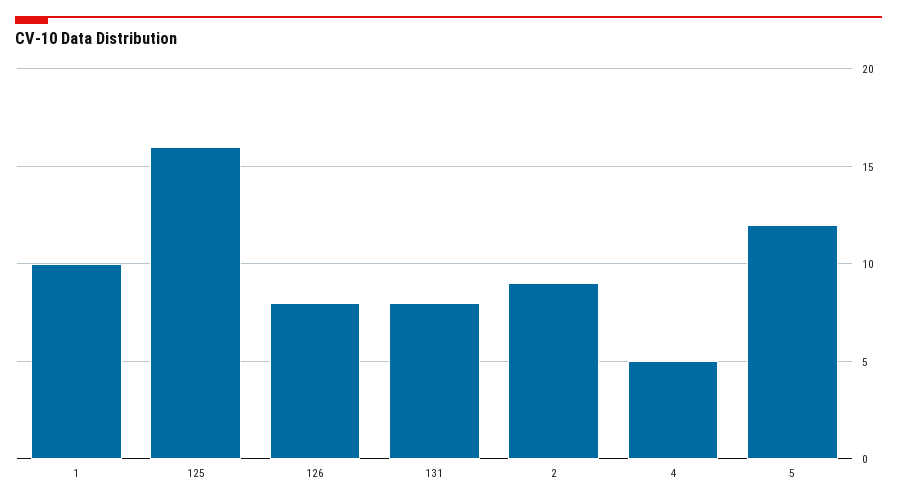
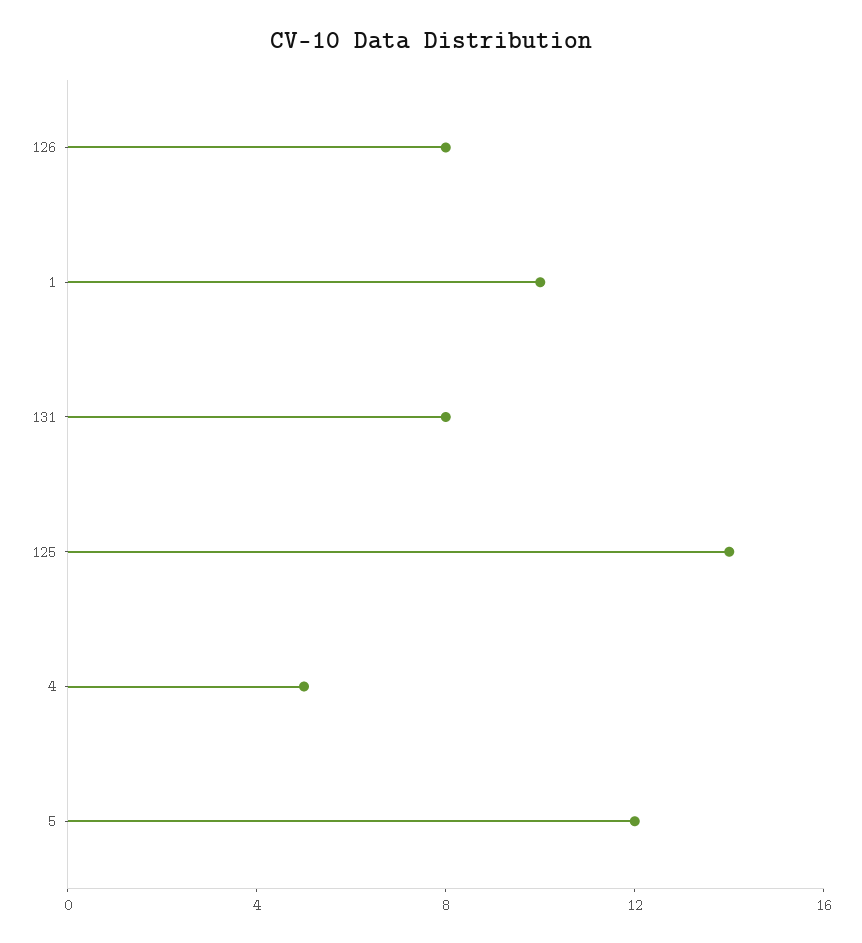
125: 16 -> 14
2: 9 -> none

